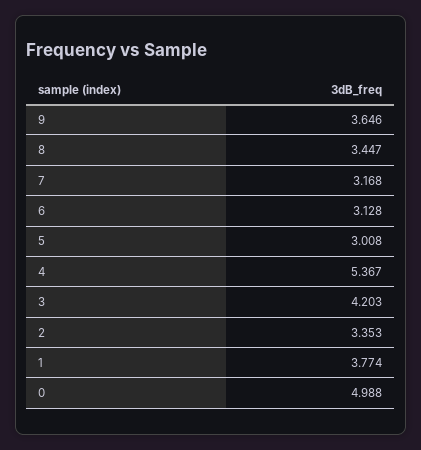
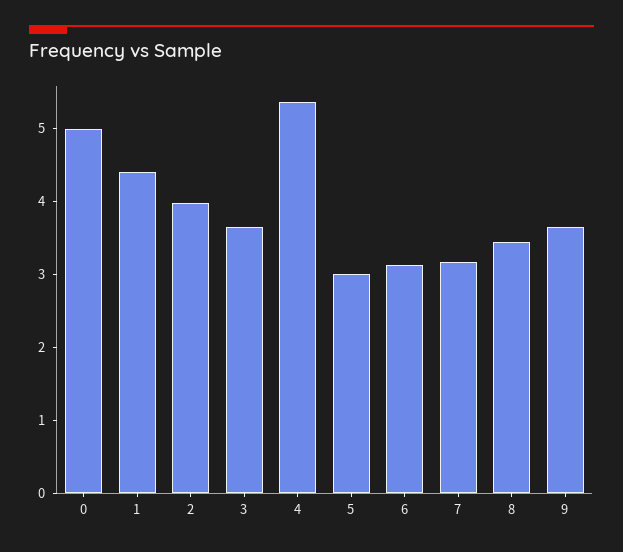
3: 4.203 -> 3.6
2: 3.353 -> 4
1: 3.774 -> 4.4

